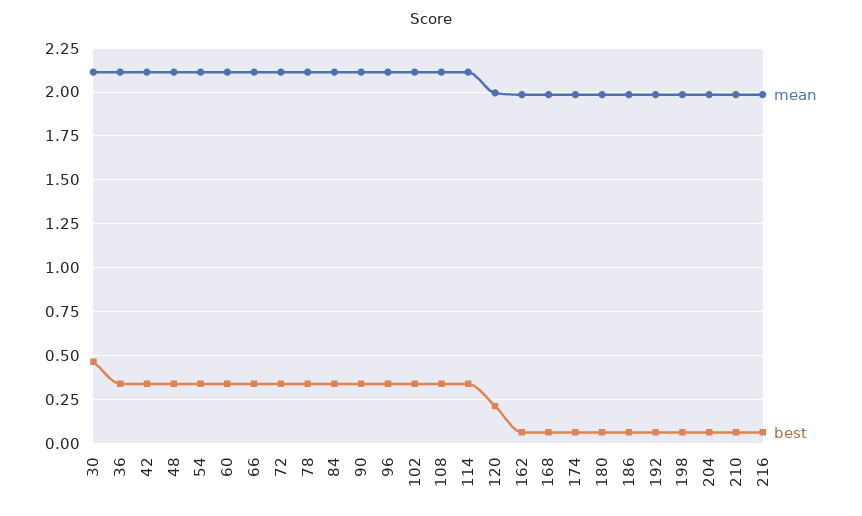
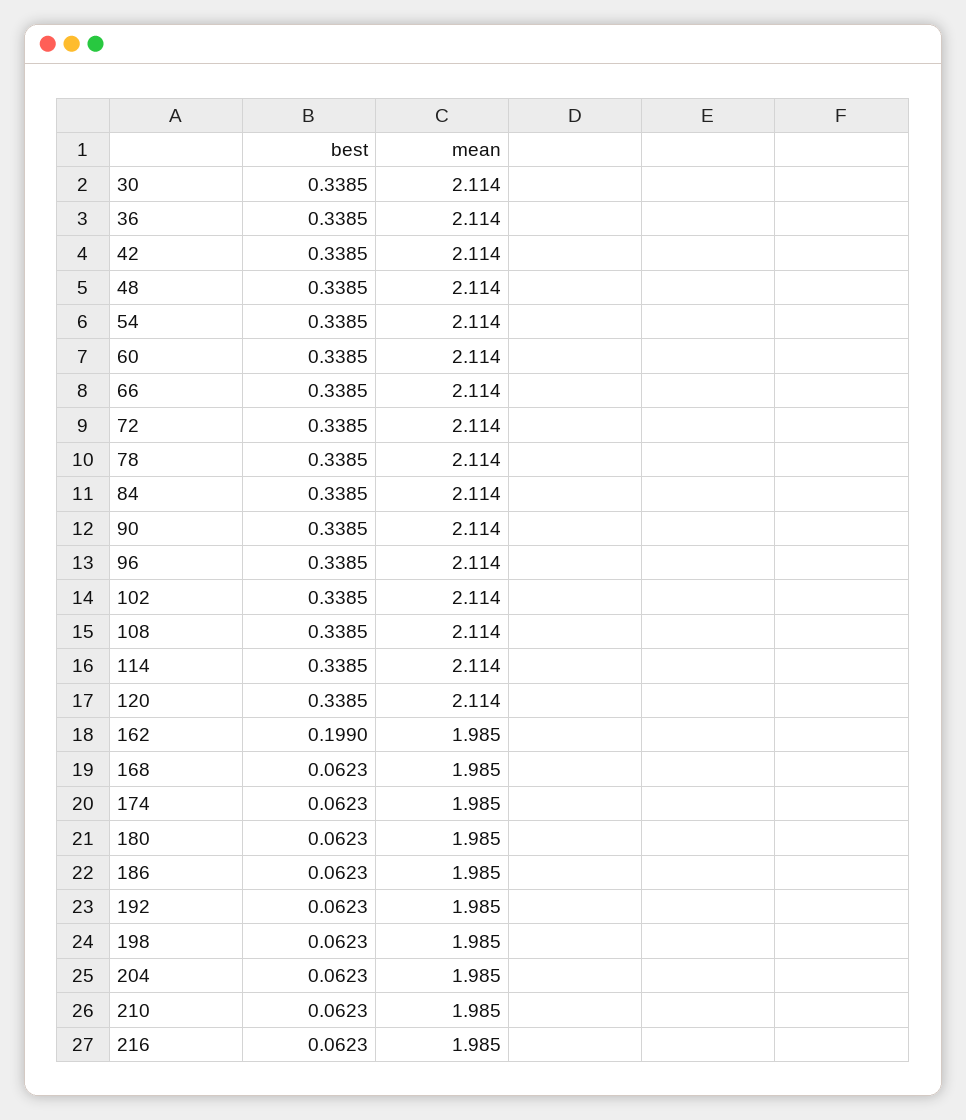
best, 30: 0.45 -> 0.3385
mean, 120: 2 -> 2.114
best, 120: 0.2 -> 0.3385
best, 162: 0.05 -> 0.199

